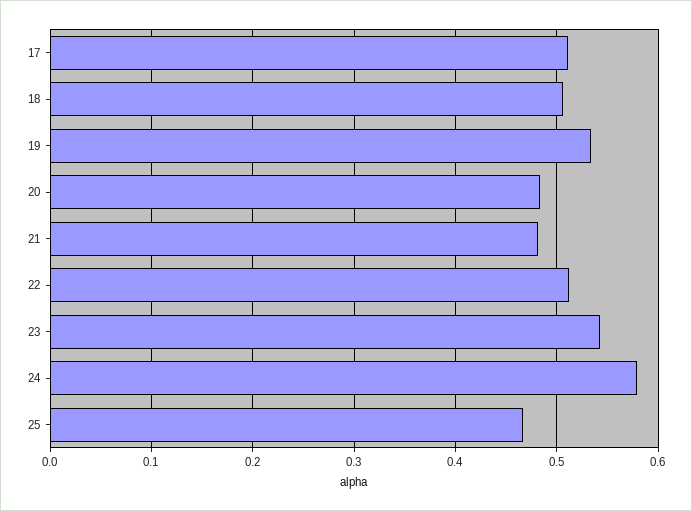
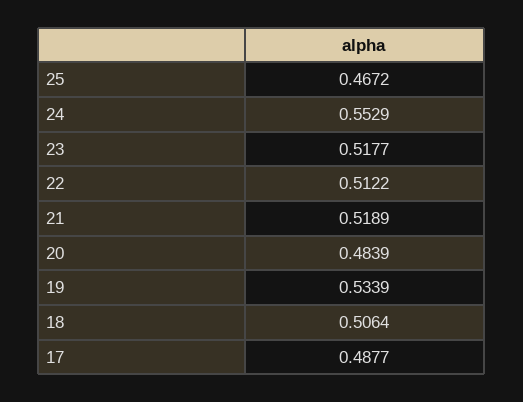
17: 0.51 -> 0.4877
21: 0.48 -> 0.5189
23: 0.54 -> 0.5177
24: 0.58 -> 0.5529

